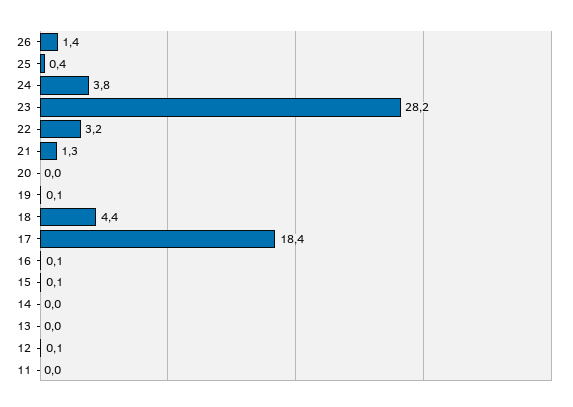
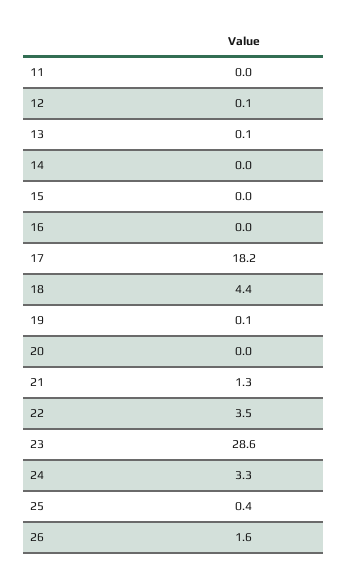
26: 1.4 -> 1.6
24: 3.8 -> 3.3
23: 28.2 -> 28.6
22: 3.2 -> 3.5
17: 18.4 -> 18.2
16: 0.1 -> 0
15: 0.1 -> 0
13: 0 -> 0.1

